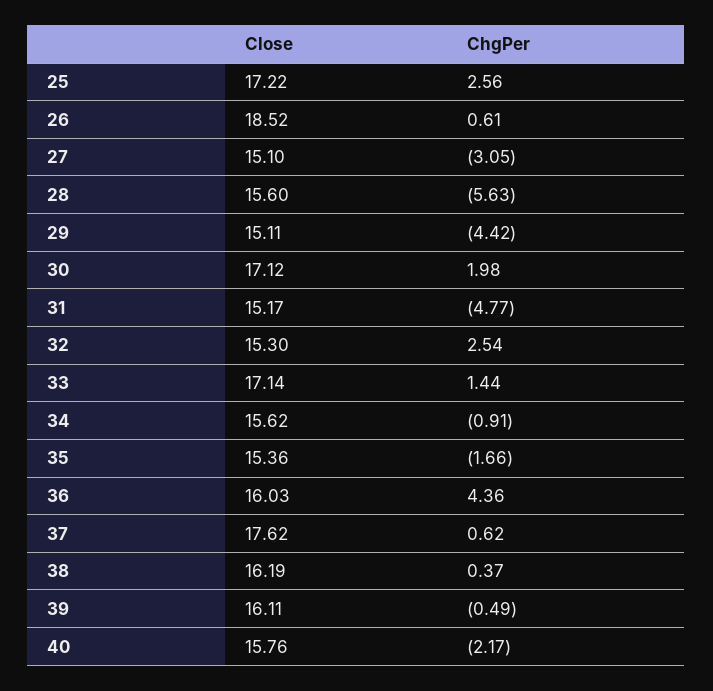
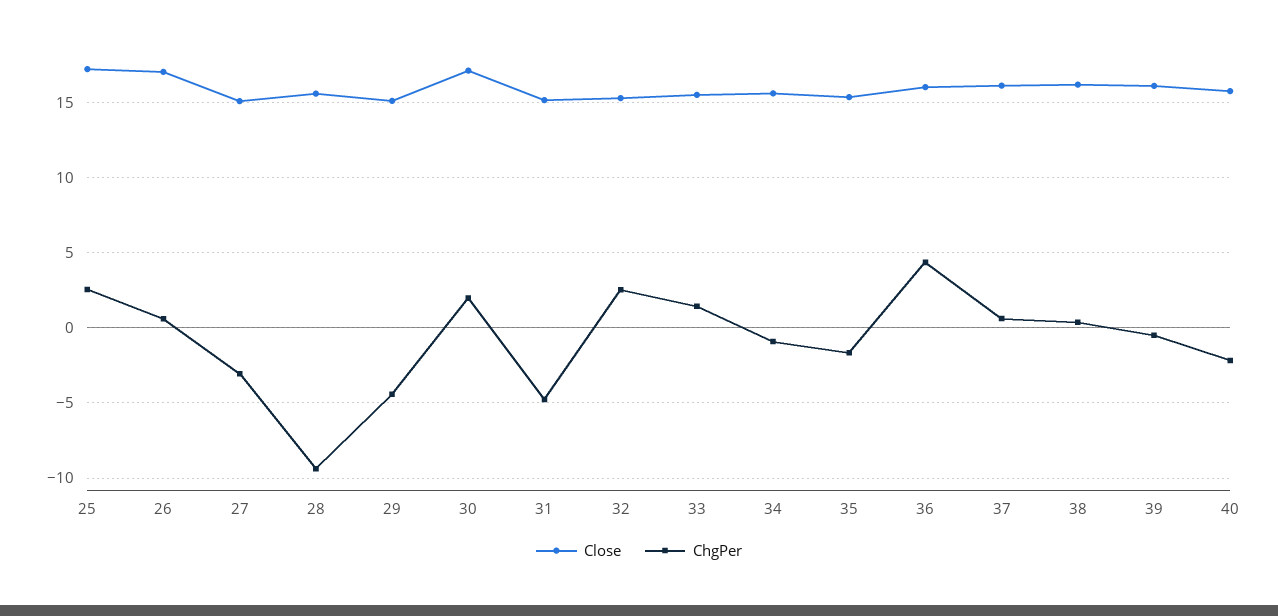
Close, 26: 18.52 -> 17
ChgPer, 28: -5.63 -> -9.5
Close, 33: 17.14 -> 15.5
Close, 37: 17.62 -> 16

